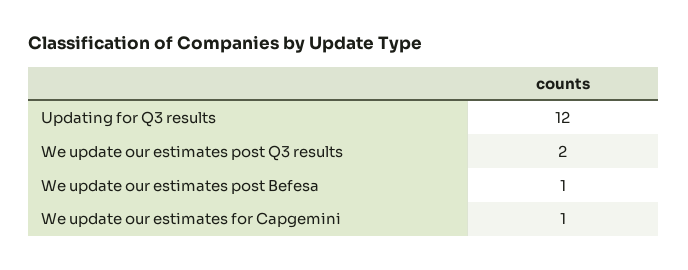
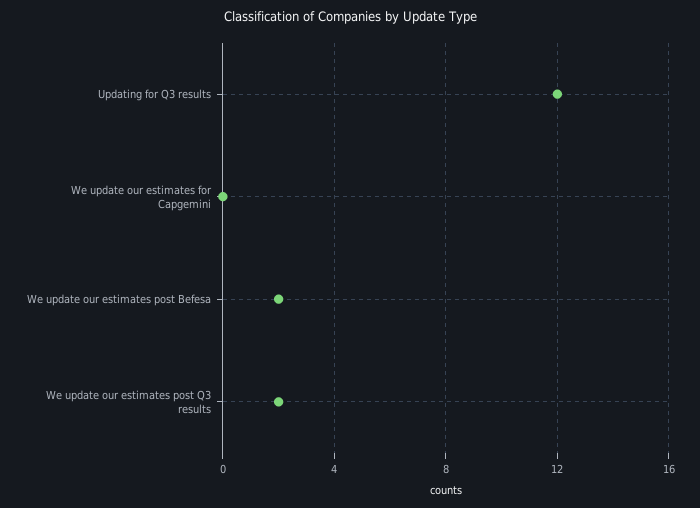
We update our estimates post Befesa: 1 -> 2
We update our estimates for Capgemini: 1 -> 0

